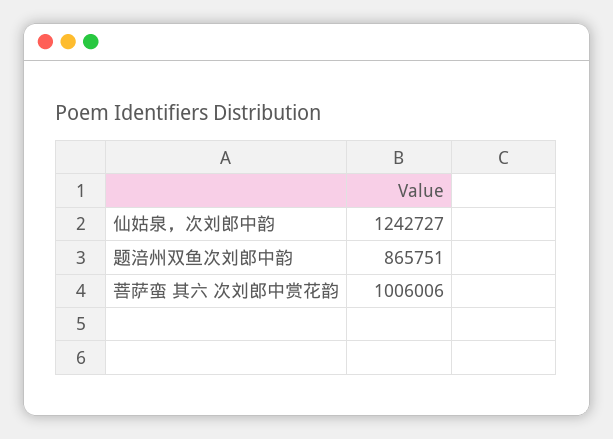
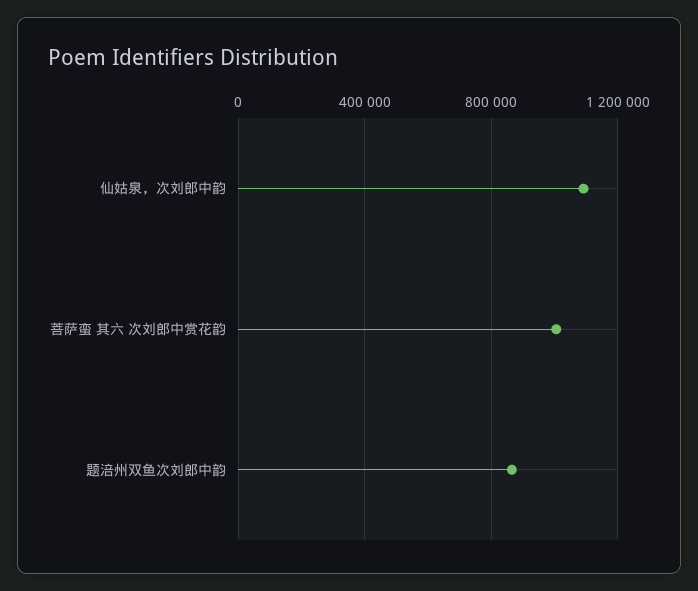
仙姑泉，次刘郎中韵: 1242727 -> 1100000

